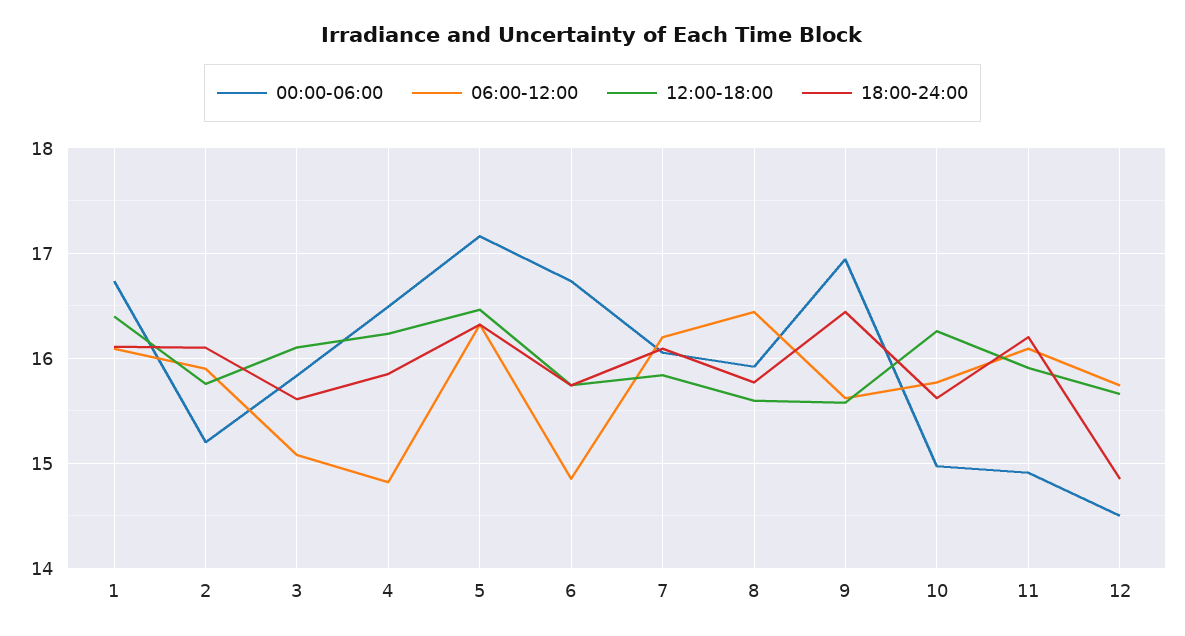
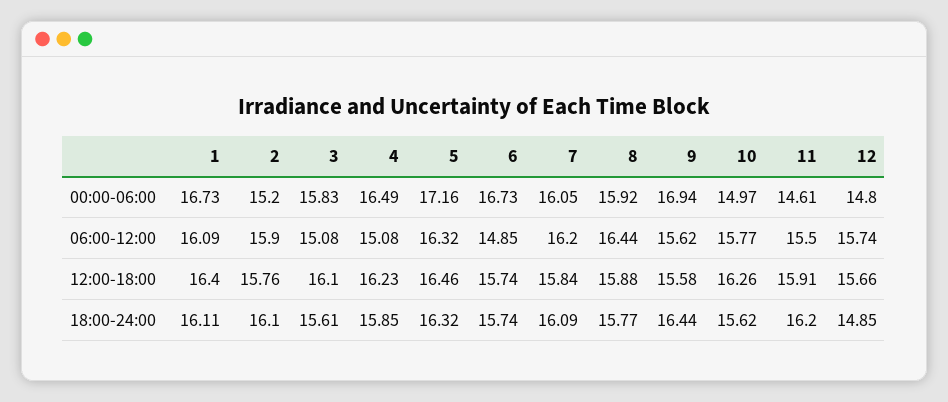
06:00-12:00, 4: 14.8 -> 15.08
12:00-18:00, 8: 15.6 -> 15.88
00:00-06:00, 11: 14.9 -> 14.61
06:00-12:00, 11: 16.1 -> 15.5
00:00-06:00, 12: 14.5 -> 14.8

